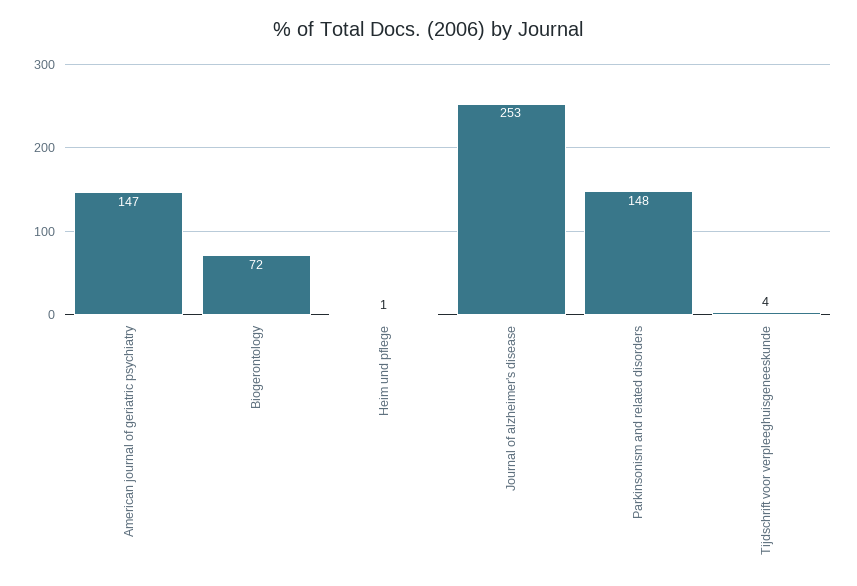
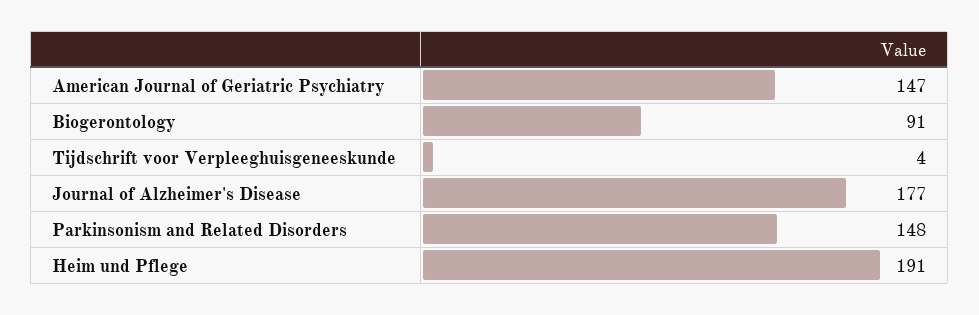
Biogerontology: 72 -> 91
Heim und pflege: 1 -> 191
Journal of alzheimer's disease: 253 -> 177

